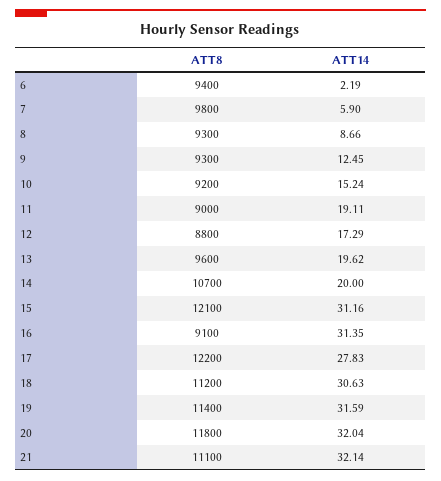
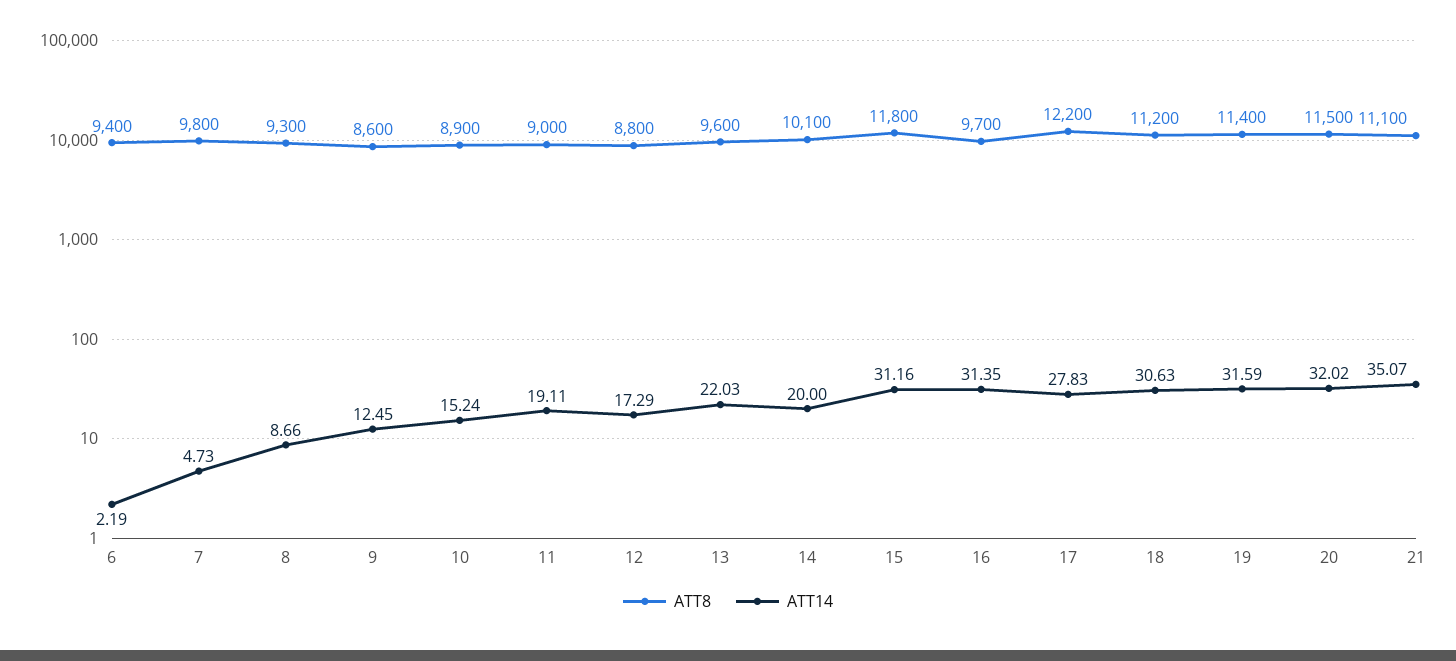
ATT14, 7: 5.9 -> 4.73
ATT8, 9: 9300 -> 8600
ATT8, 10: 9200 -> 8900
ATT14, 13: 19.62 -> 22.03
ATT8, 14: 10700 -> 10100
ATT8, 15: 12100 -> 11800
ATT8, 16: 9100 -> 9700
ATT8, 20: 11800 -> 11500
ATT14, 20: 32.04 -> 32.02
ATT14, 21: 32.14 -> 35.07

